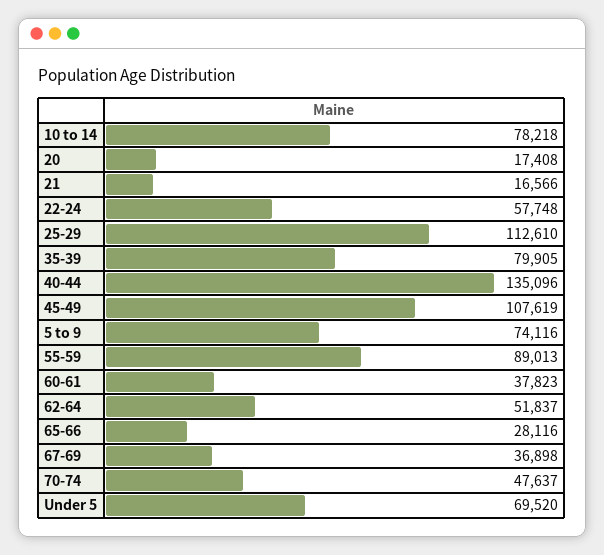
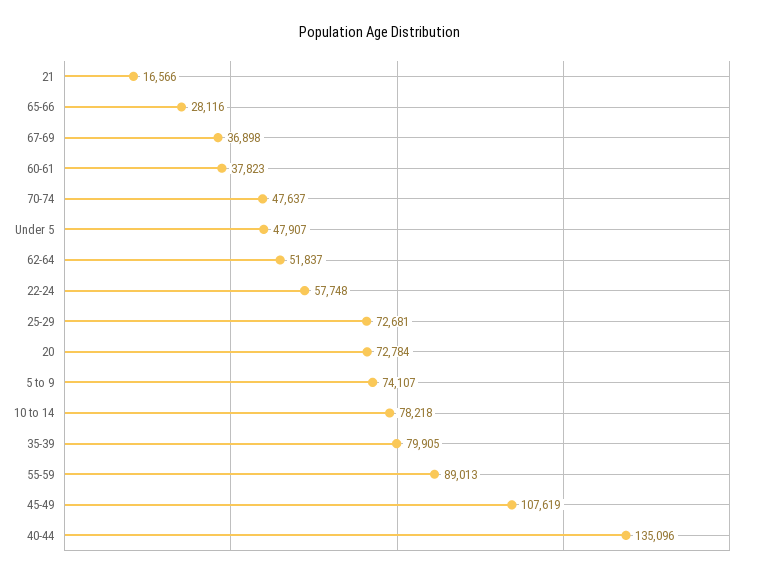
20: 17408 -> 72784
25-29: 112610 -> 72681
5 to 9: 74116 -> 74107
Under 5: 69520 -> 47907

